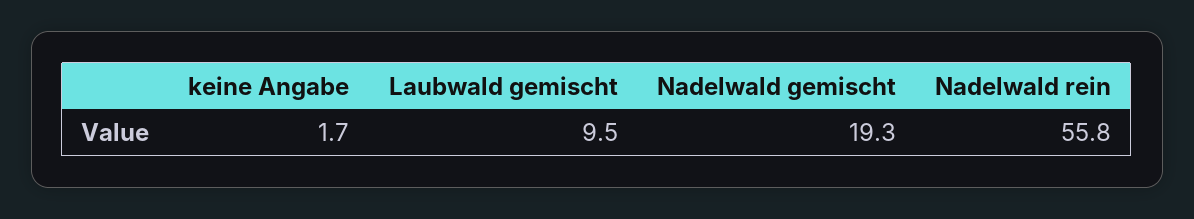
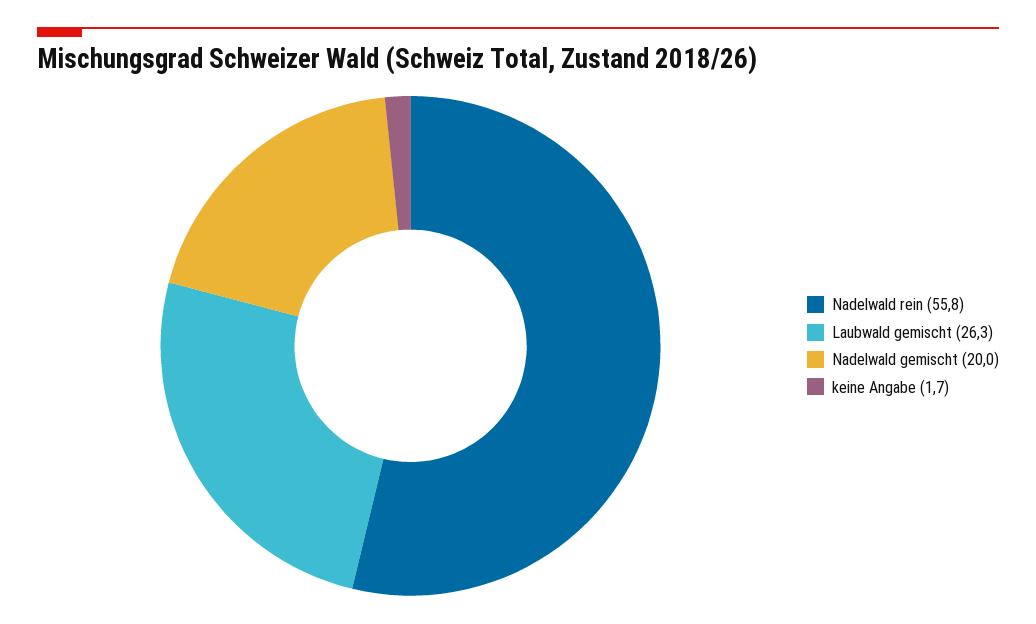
Laubwald gemischt: 9.5 -> 26.3
Nadelwald gemischt: 19.3 -> 20

